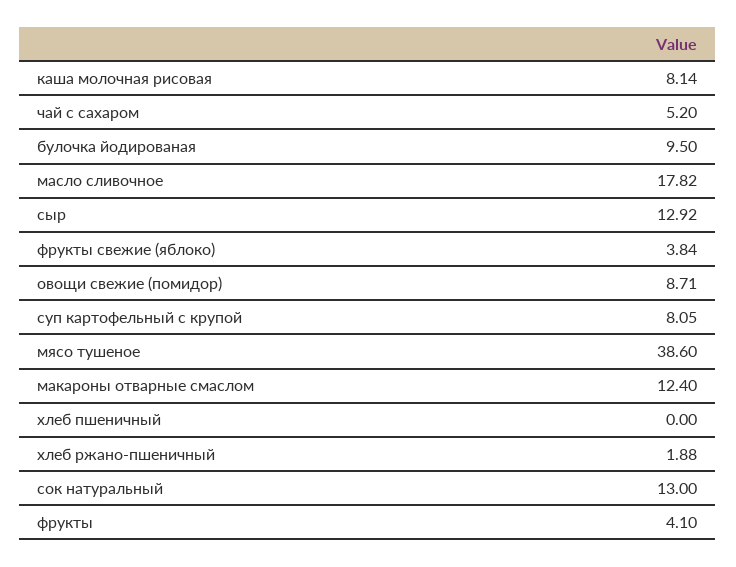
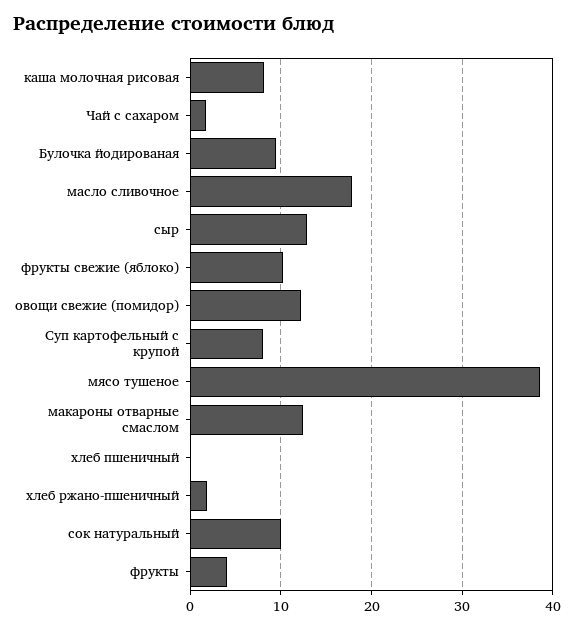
чай с сахаром: 5.2 -> 2
фрукты свежие (яблоко): 3.84 -> 10
овощи свежие (помидор): 8.71 -> 12
сок натуральный: 13 -> 10

